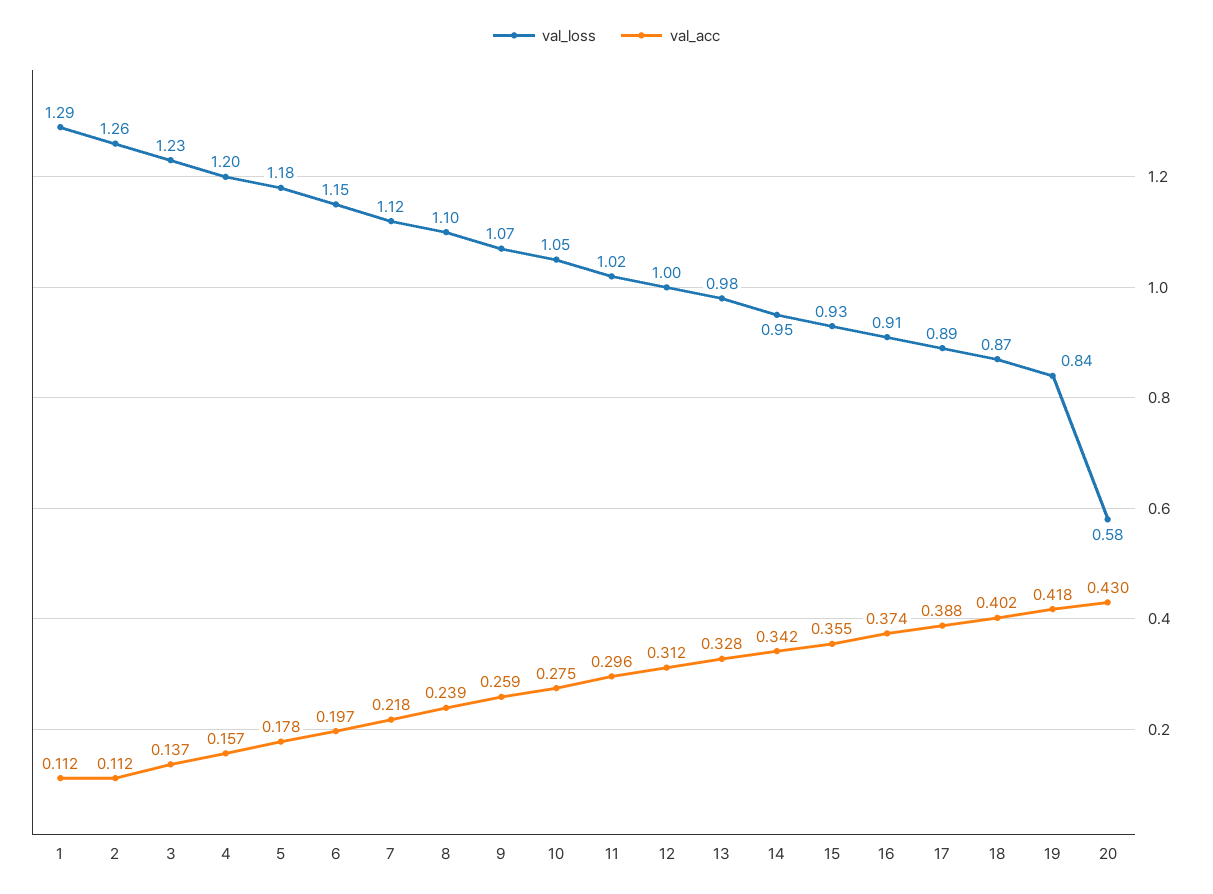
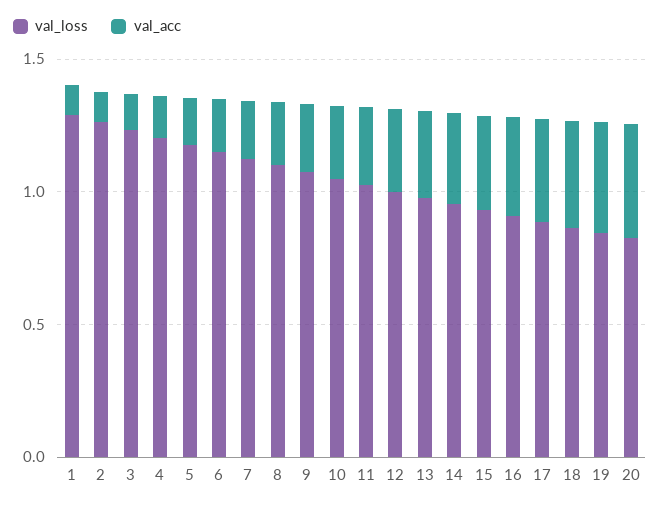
val_loss, 20: 0.58 -> 0.8

